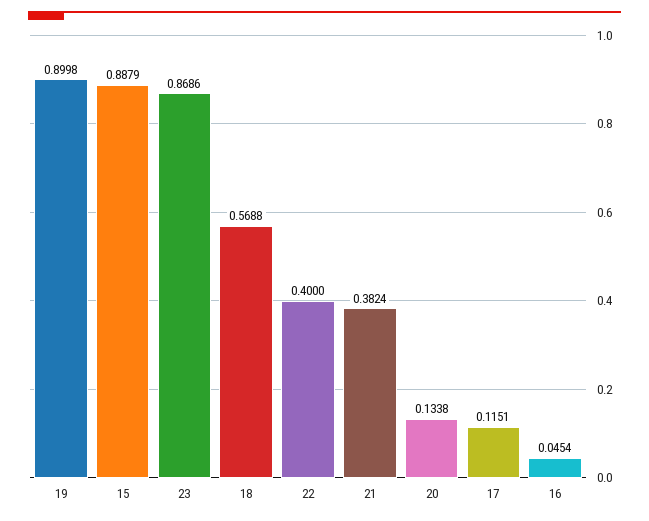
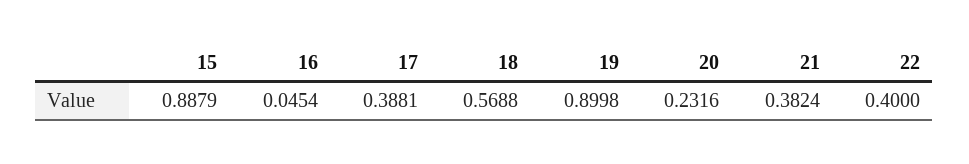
23: 0.8686 -> none
20: 0.1338 -> 0.2316
17: 0.1151 -> 0.3881

